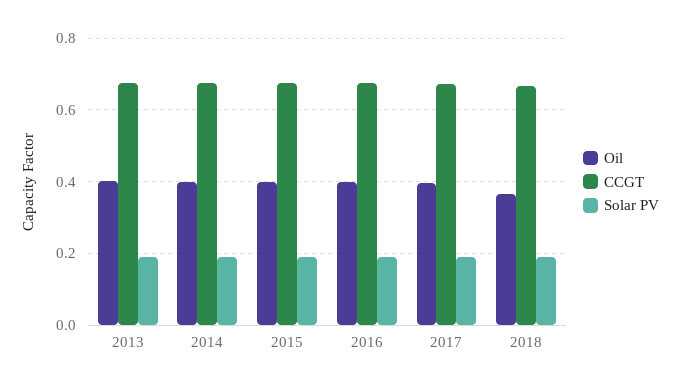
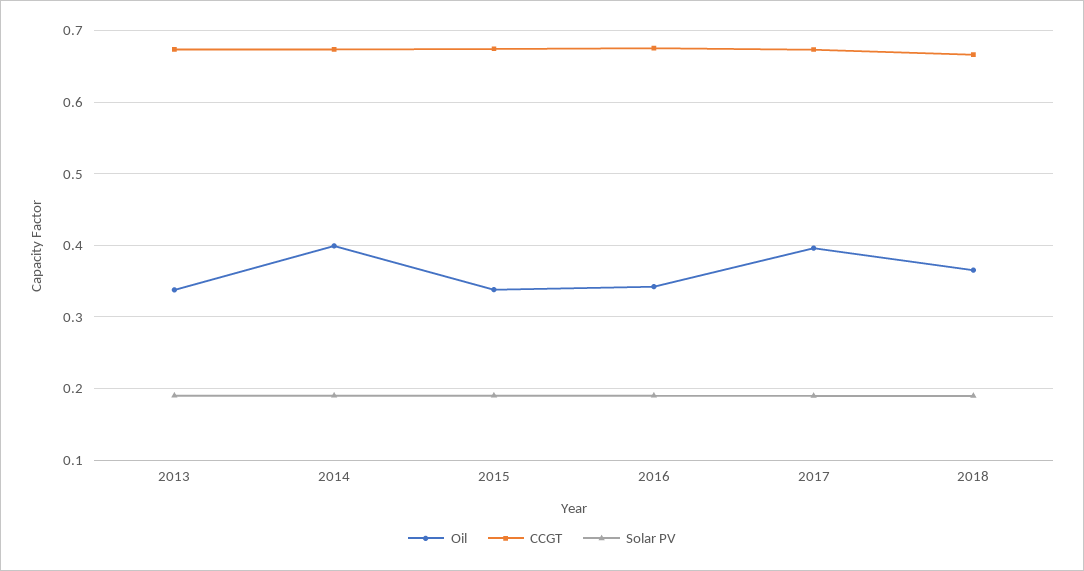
Oil, 2013: 0.4 -> 0.34
Oil, 2015: 0.4 -> 0.34
Oil, 2016: 0.4 -> 0.34

